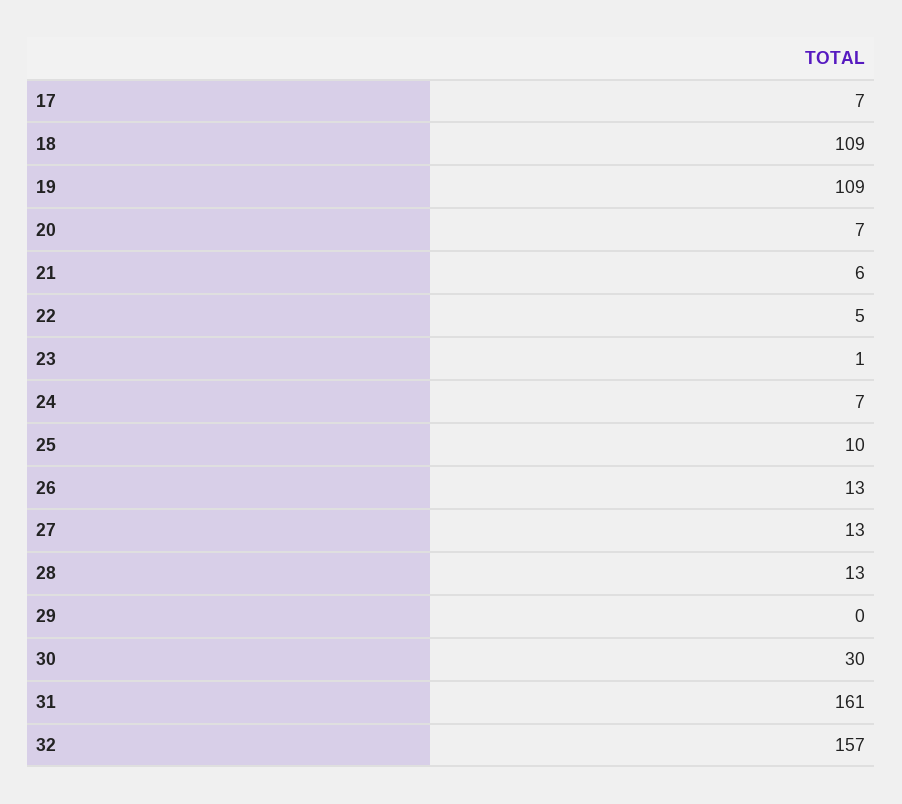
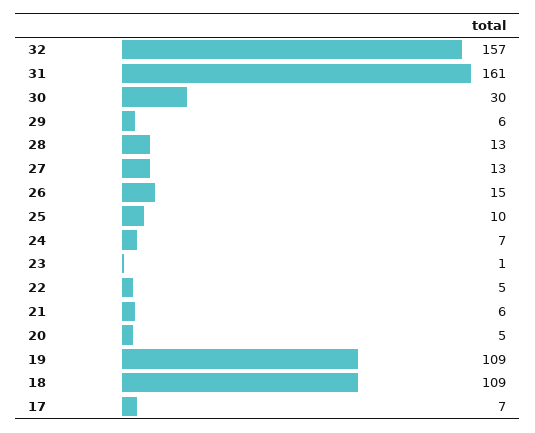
20: 7 -> 5
26: 13 -> 15
29: 0 -> 6

